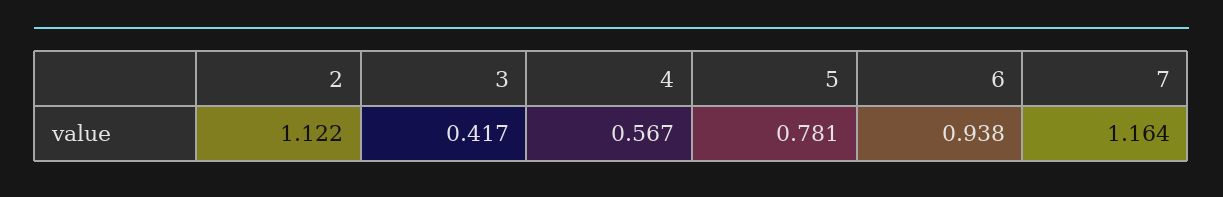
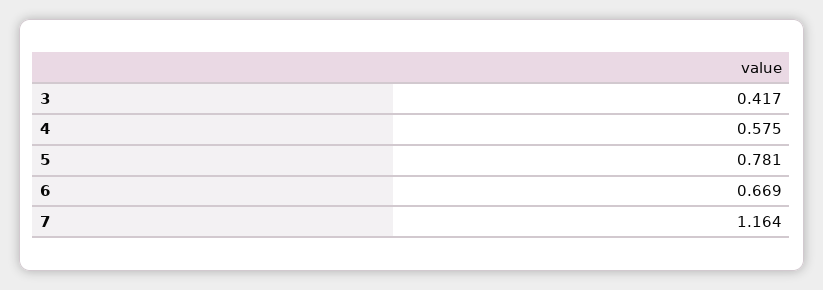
2: 1.122 -> none
4: 0.567 -> 0.575
6: 0.938 -> 0.669

